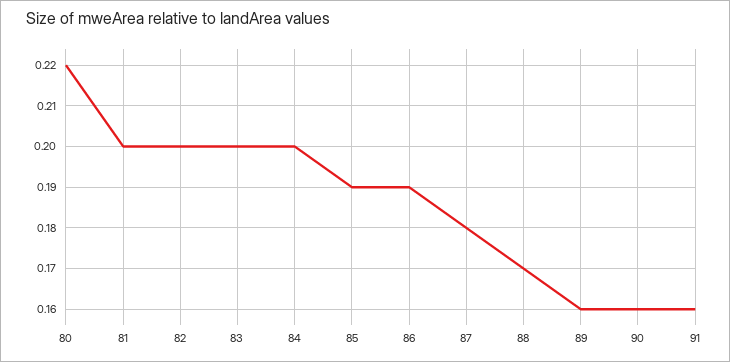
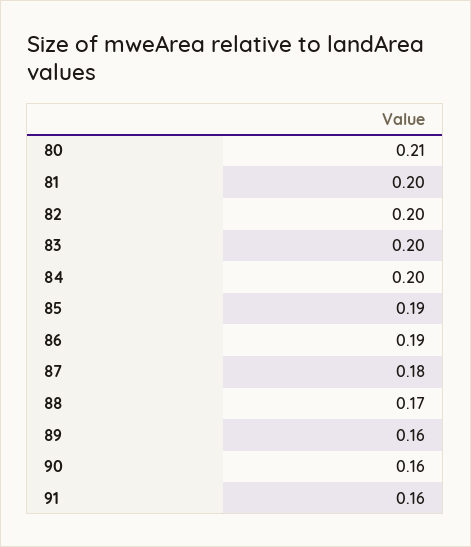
80: 0.22 -> 0.21

